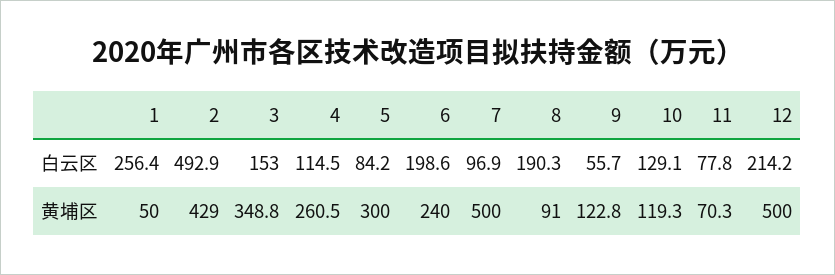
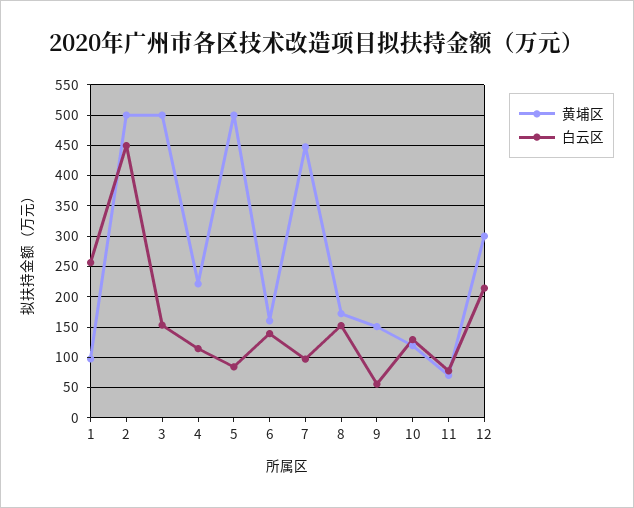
白云区, 2: 492.9 -> 450
白云区, 6: 198.6 -> 140
白云区, 8: 190.3 -> 150
黄埔区, 1: 50 -> 100
黄埔区, 2: 429 -> 500
黄埔区, 3: 348.8 -> 500
黄埔区, 4: 260.5 -> 220
黄埔区, 5: 300 -> 500
黄埔区, 6: 240 -> 160
黄埔区, 7: 500 -> 450
黄埔区, 8: 91 -> 170
黄埔区, 9: 122.8 -> 150
黄埔区, 12: 500 -> 300

